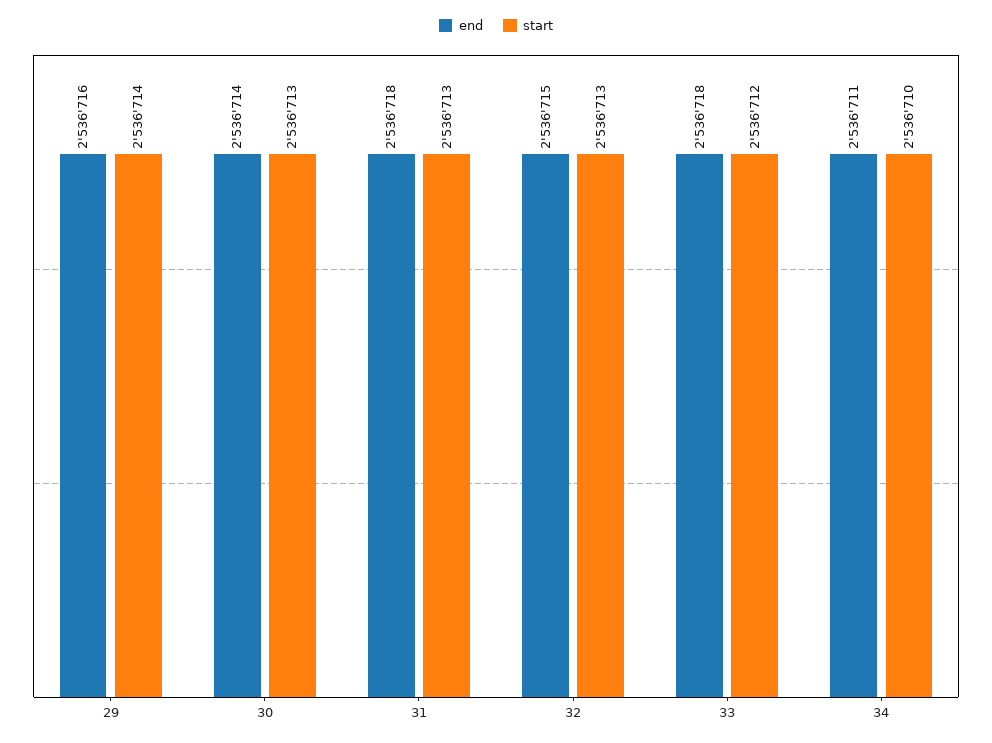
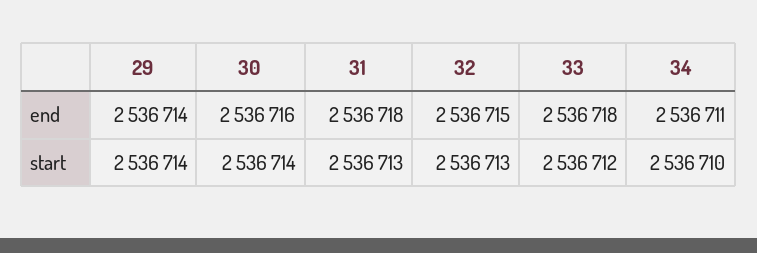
end, 29: 2536716 -> 2536714
end, 30: 2536714 -> 2536716
start, 30: 2536713 -> 2536714

